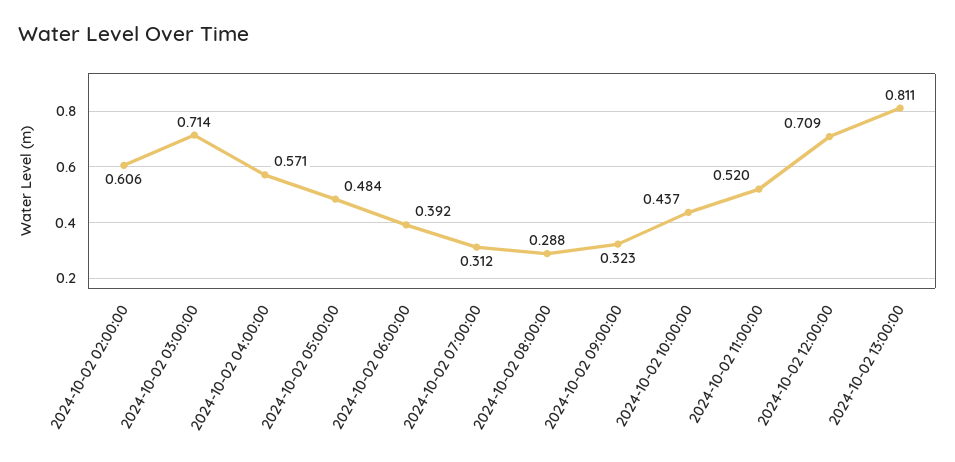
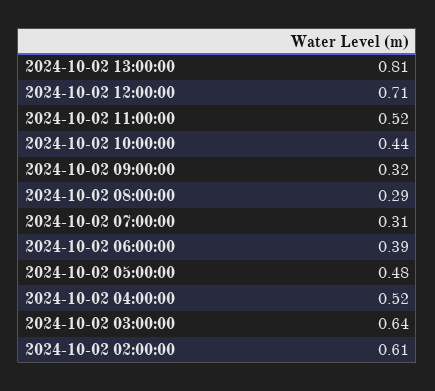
2024-10-02 03:00:00: 0.714 -> 0.64
2024-10-02 04:00:00: 0.571 -> 0.52

